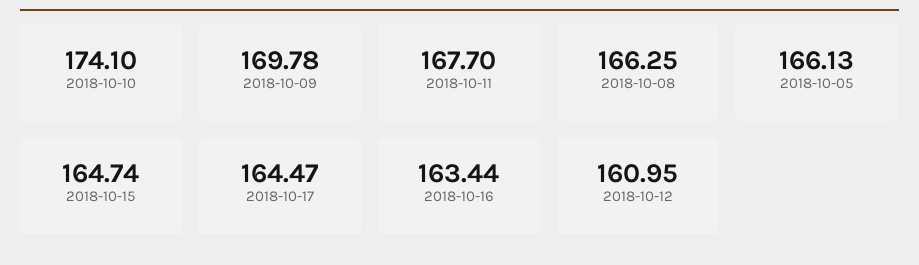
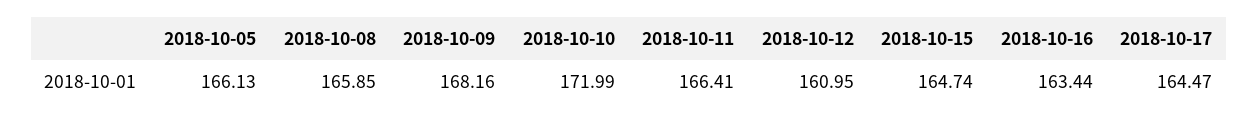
2018-10-10: 174.1 -> 171.99
2018-10-09: 169.78 -> 168.16
2018-10-11: 167.7 -> 166.41
2018-10-08: 166.25 -> 165.85

